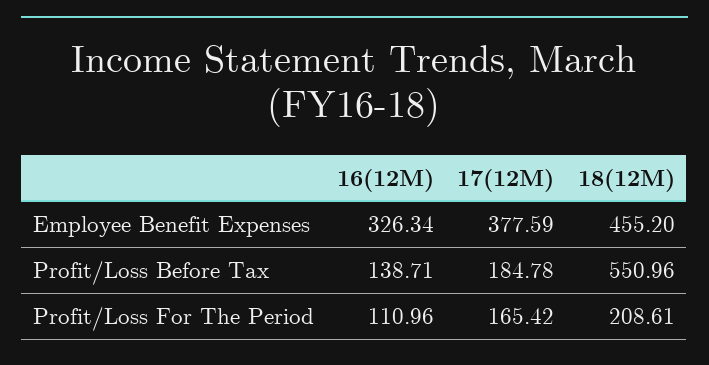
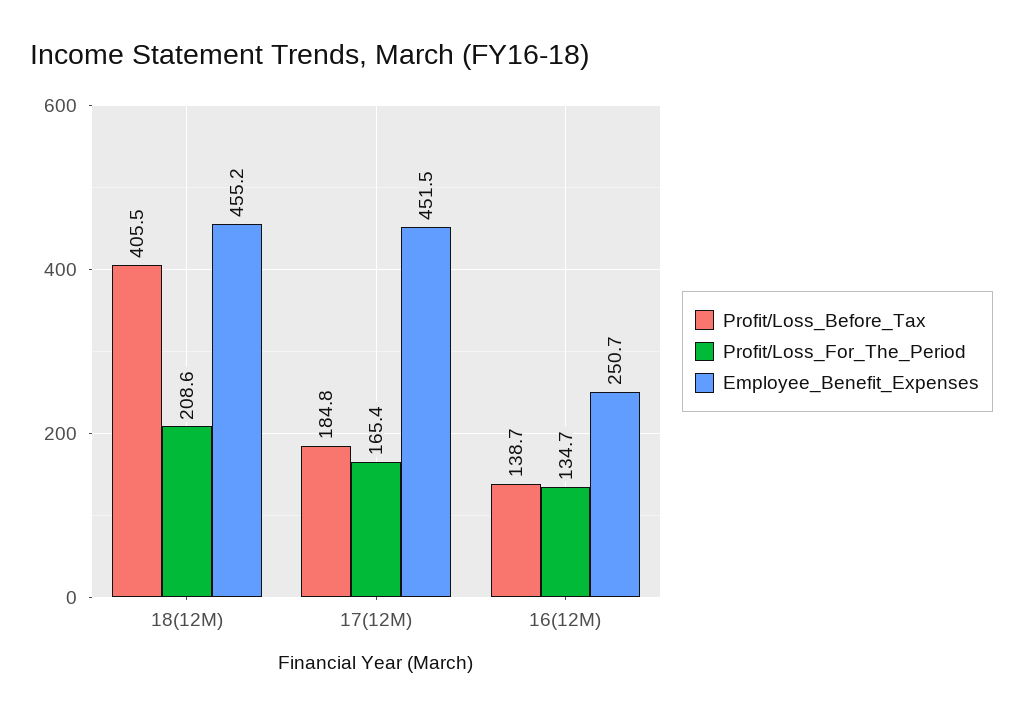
Employee Benefit Expenses, 16(12M): 326.34 -> 250.7
Employee Benefit Expenses, 17(12M): 377.59 -> 451.5
Profit/Loss Before Tax, 18(12M): 550.96 -> 405.5
Profit/Loss For The Period, 16(12M): 110.96 -> 134.7

